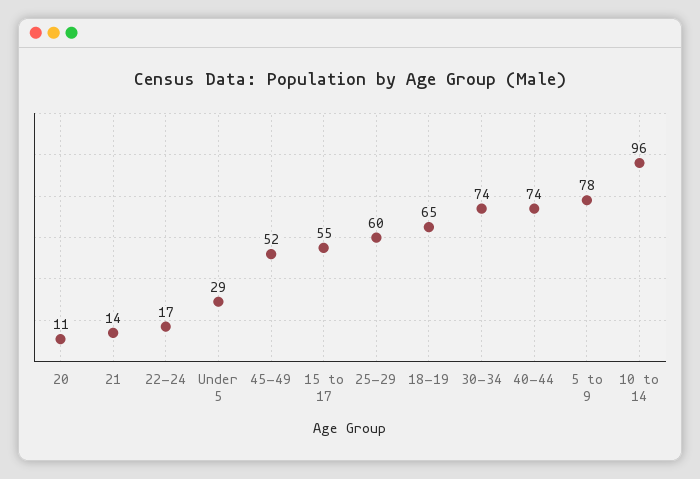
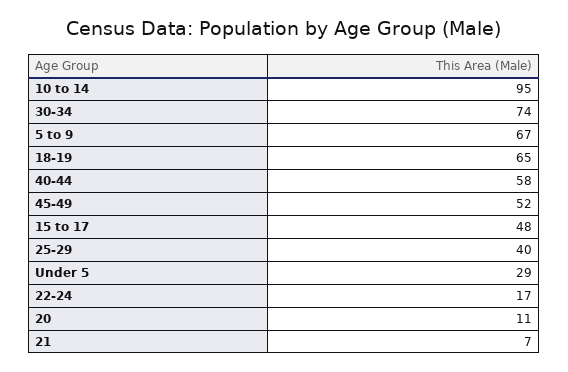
21: 14 -> 7
15 to 17: 55 -> 48
25-29: 60 -> 40
40-44: 74 -> 58
5 to 9: 78 -> 67
10 to 14: 96 -> 95

